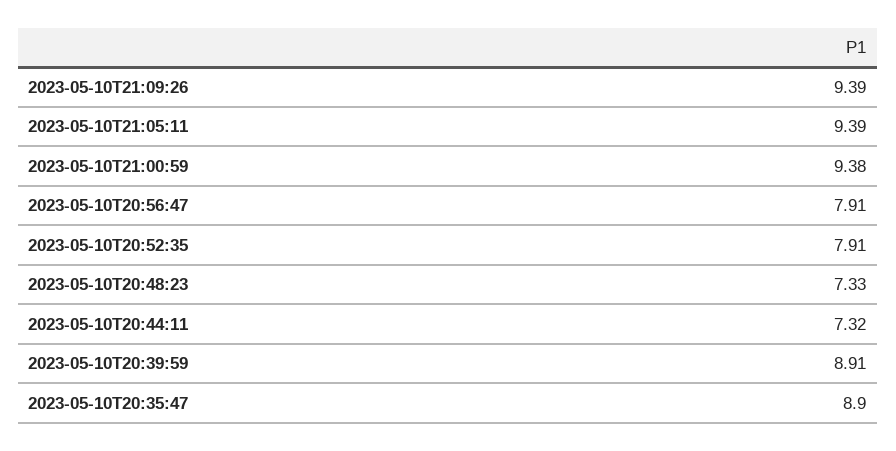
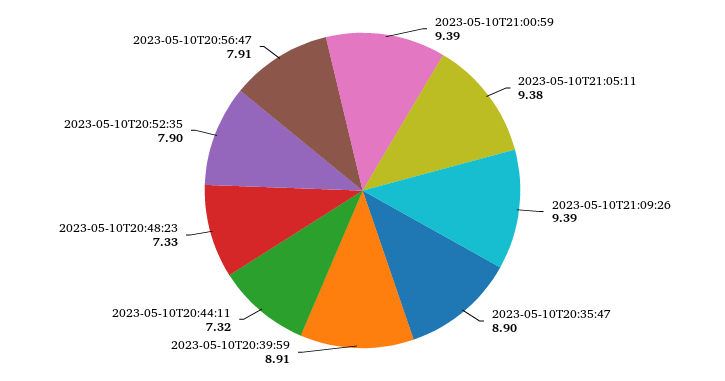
2023-05-10T21:05:11: 9.39 -> 9.38
2023-05-10T21:00:59: 9.38 -> 9.39
2023-05-10T20:52:35: 7.91 -> 7.9

